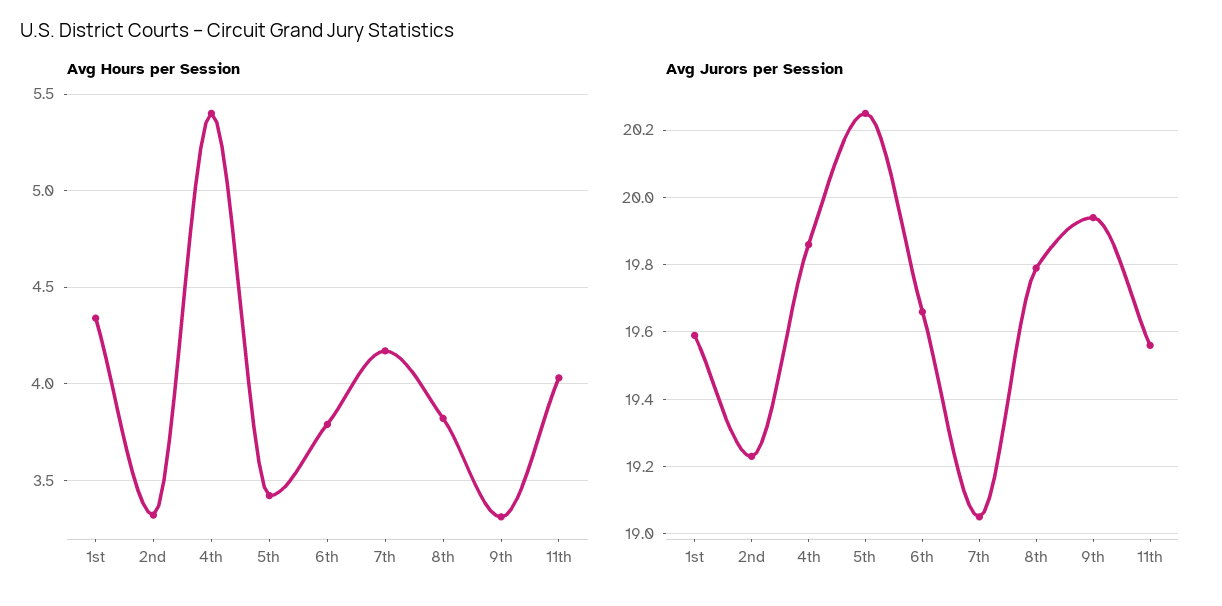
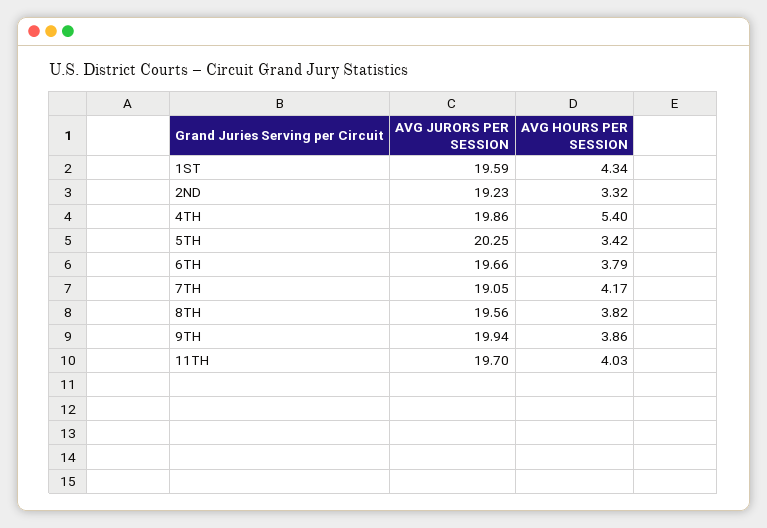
Avg Hours per Session, 9th: 3.3 -> 3.86
Avg Jurors per Session, 8th: 19.8 -> 19.56
Avg Jurors per Session, 11th: 19.55 -> 19.7

